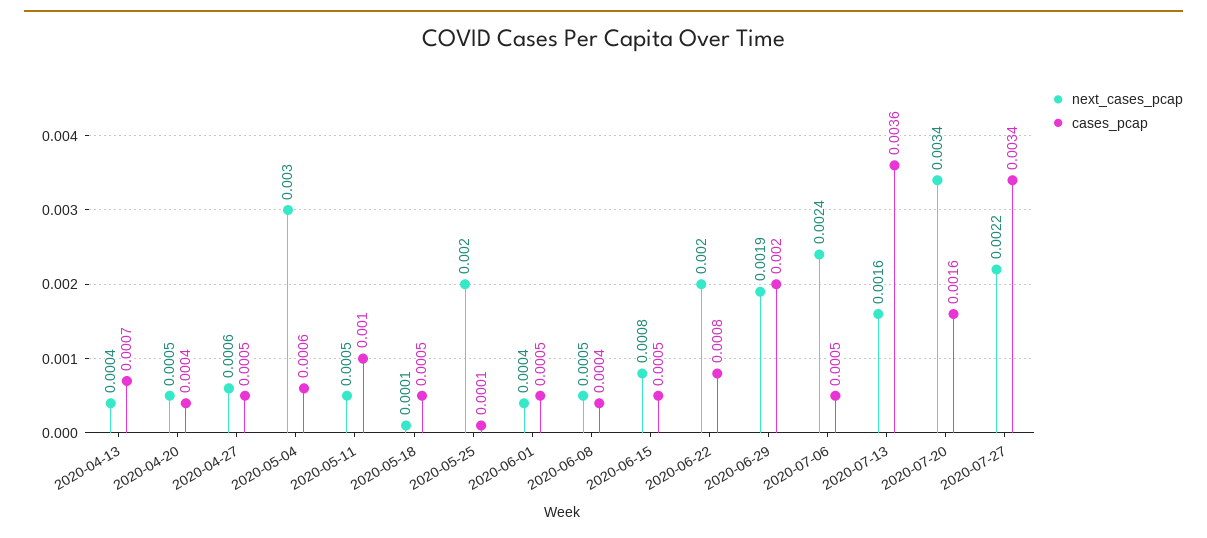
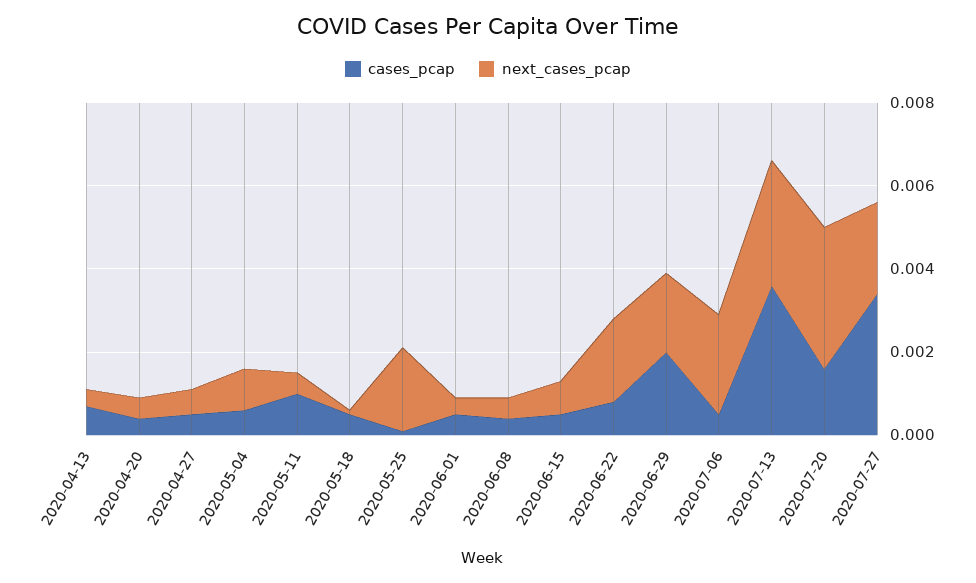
next_cases_pcap, 2020-05-04: 0.003 -> 0.001
next_cases_pcap, 2020-07-13: 0.0016 -> 0.003

